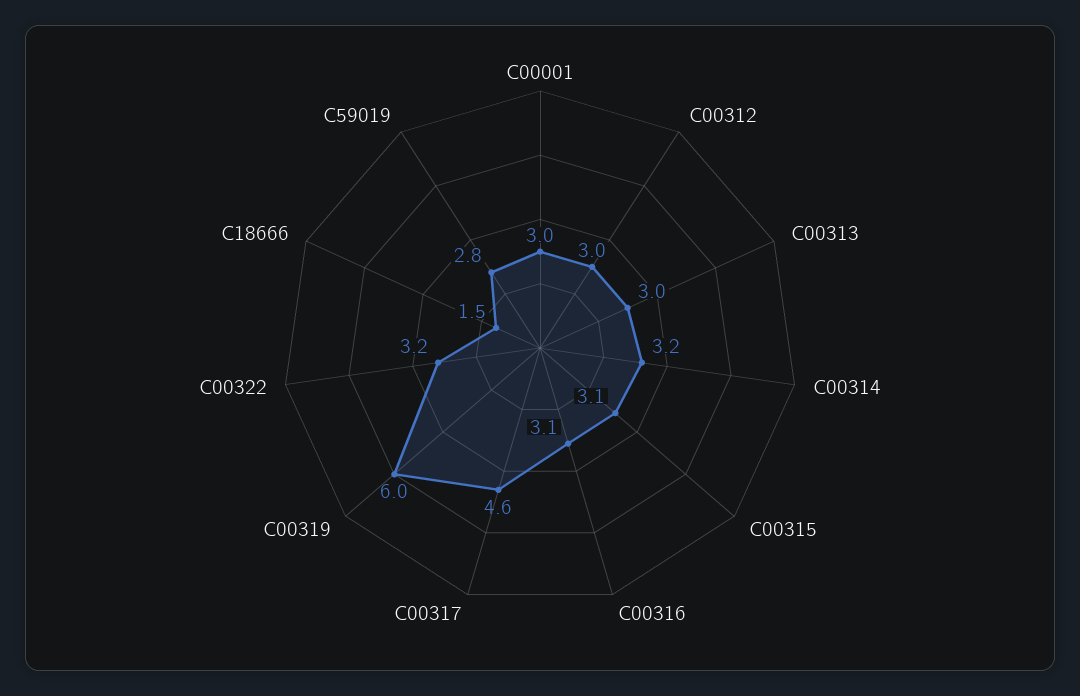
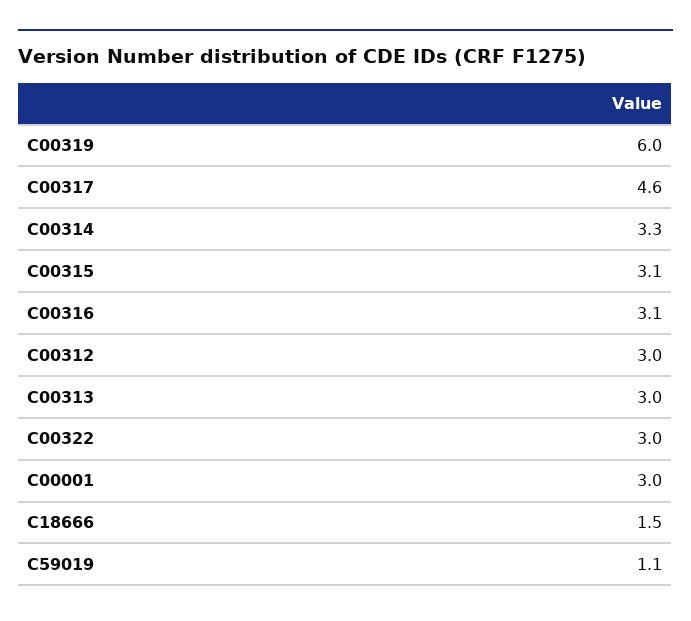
C00314: 3.2 -> 3.3
C00322: 3.2 -> 3
C59019: 2.8 -> 1.1

